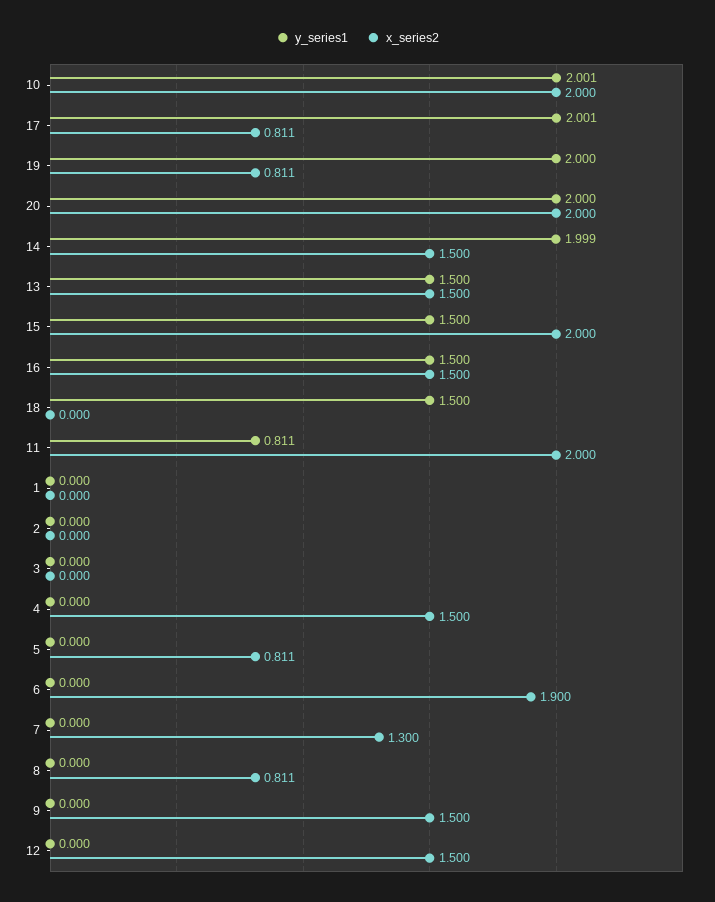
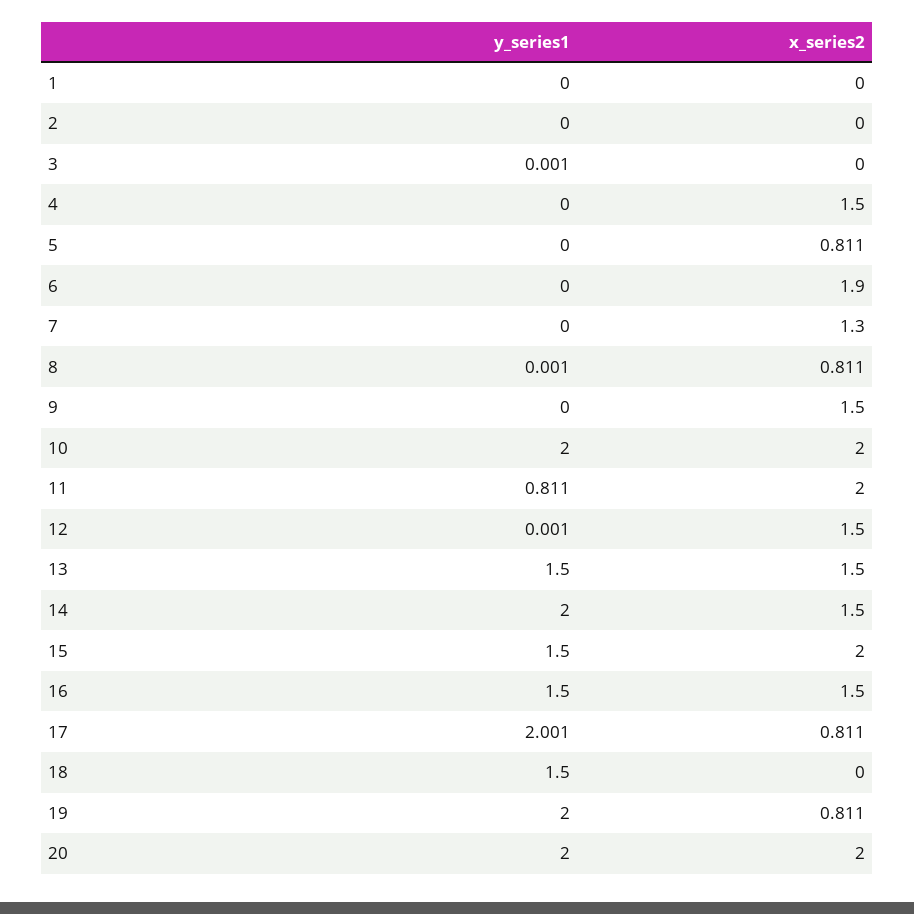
y_series1, 10: 2.001 -> 2
y_series1, 14: 1.999 -> 2
y_series1, 3: 0 -> 0.001
y_series1, 8: 0 -> 0.001
y_series1, 12: 0 -> 0.001

